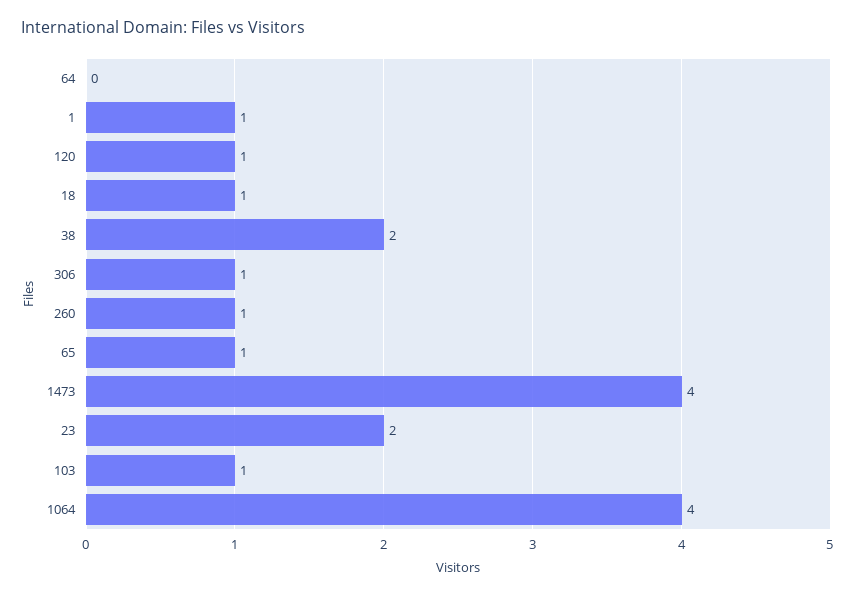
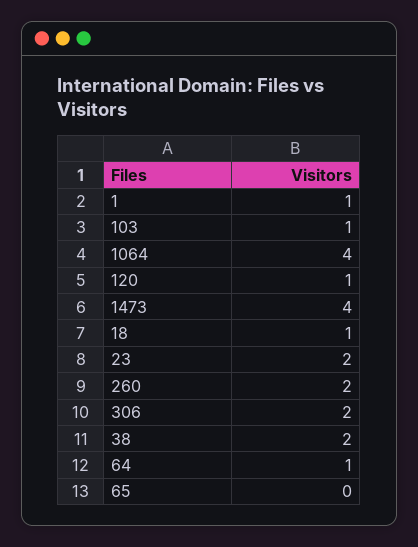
64: 0 -> 1
306: 1 -> 2
260: 1 -> 2
65: 1 -> 0

